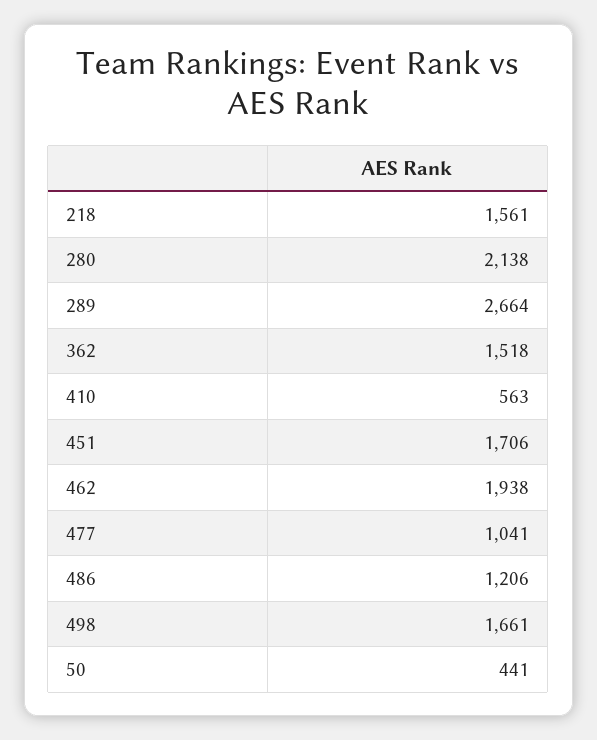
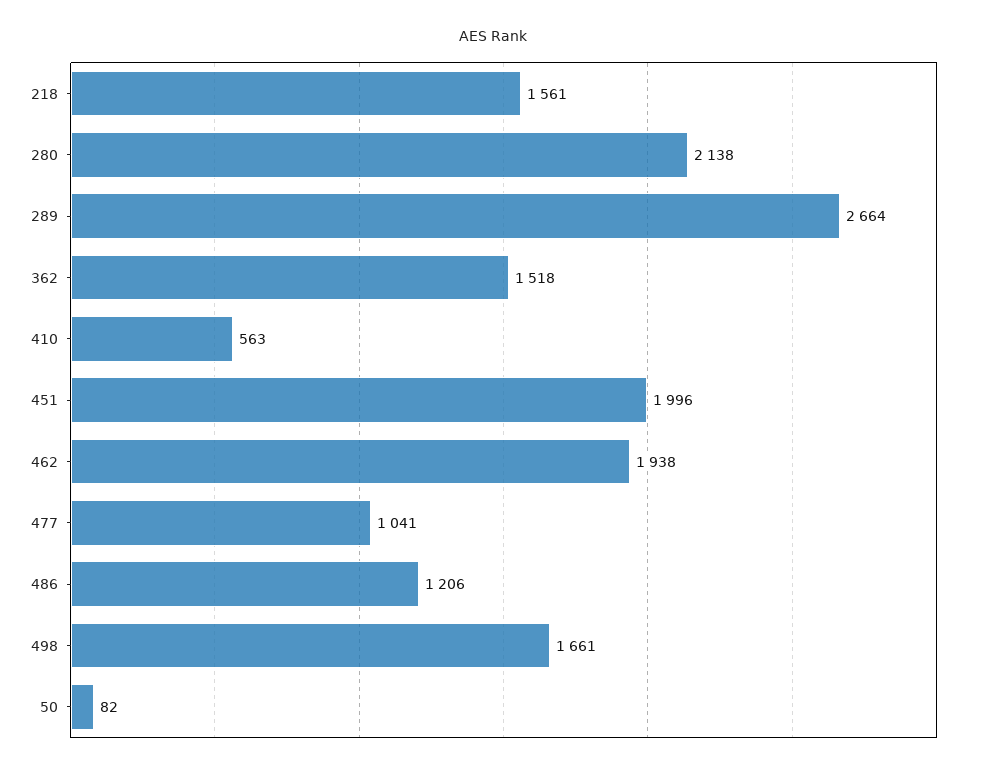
451: 1706 -> 1996
50: 441 -> 82

